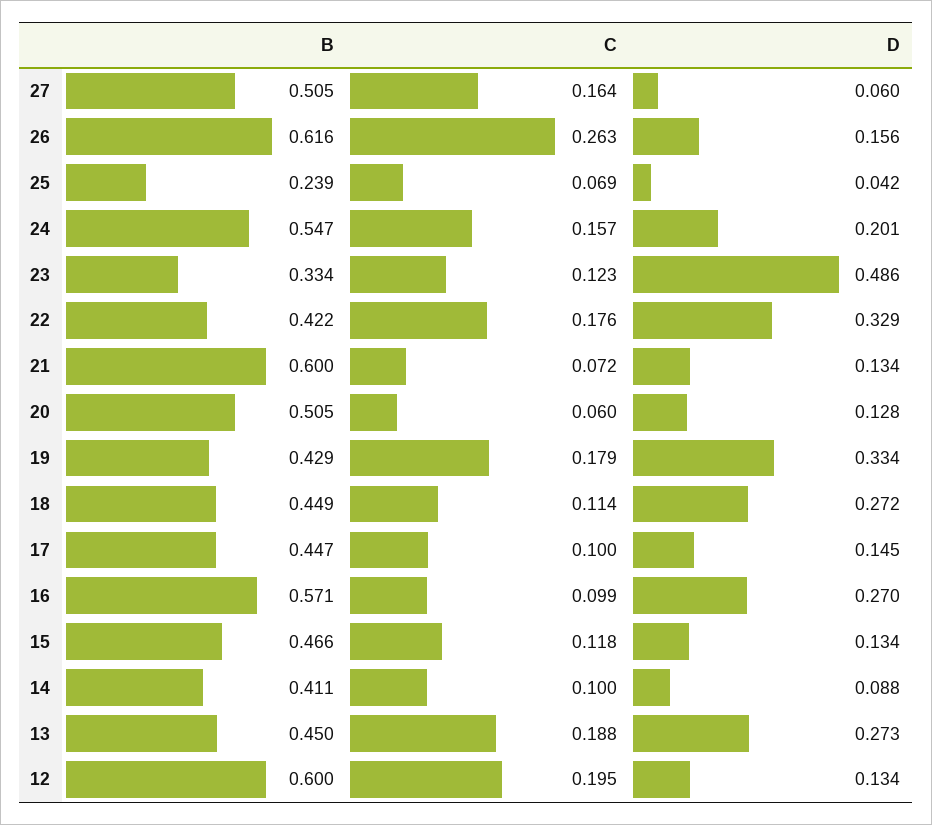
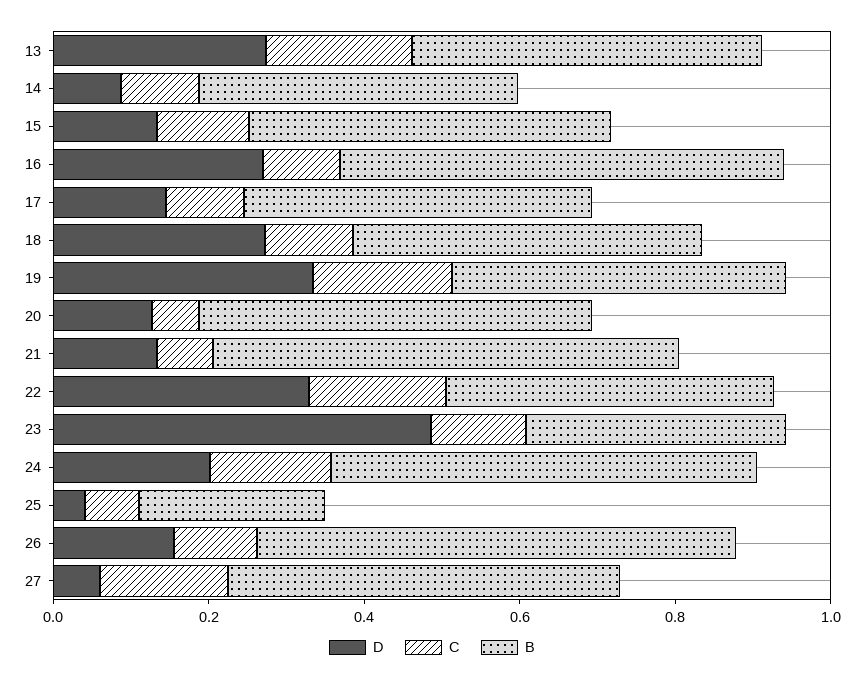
C, 26: 0.263 -> 0.1
B, 12: 0.6 -> none
C, 12: 0.195 -> none
D, 12: 0.134 -> none

